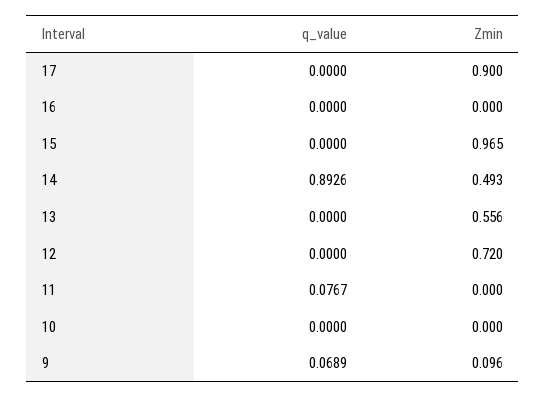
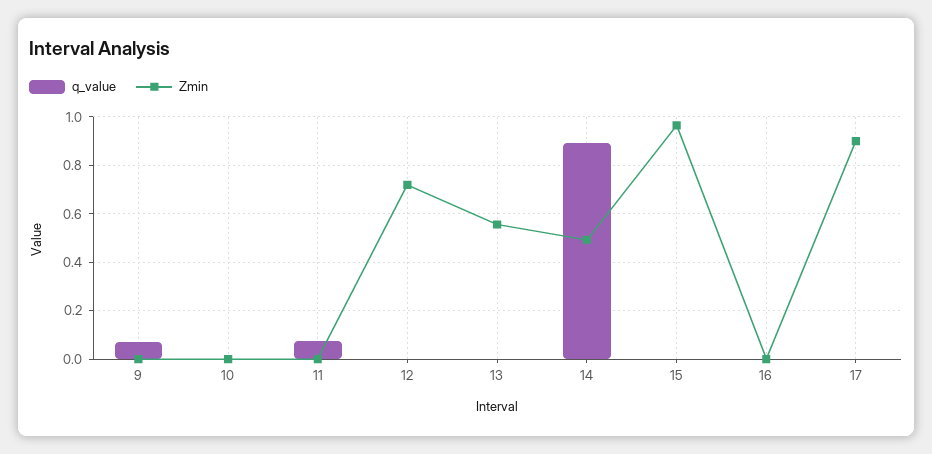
Zmin, 9: 0.096 -> 0

